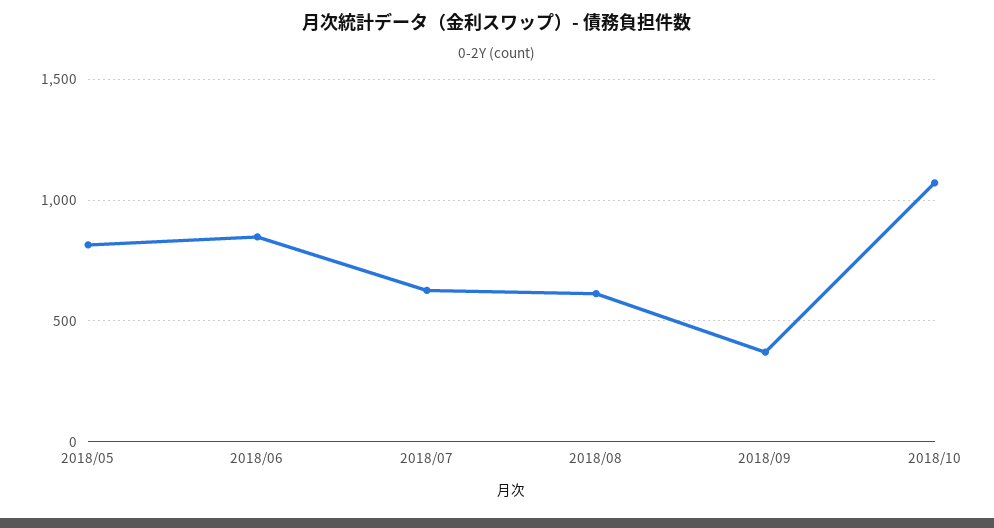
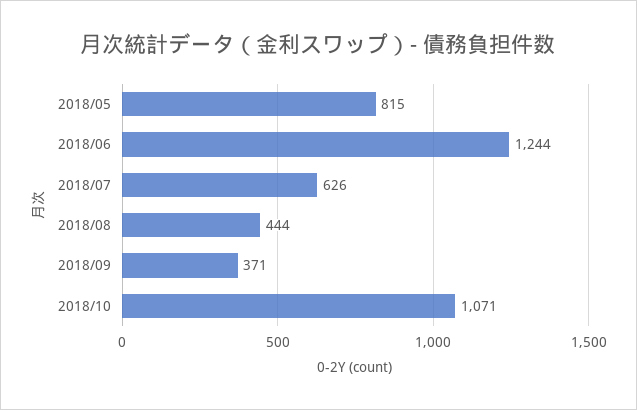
2018/06: 850 -> 1244
2018/08: 600 -> 444

